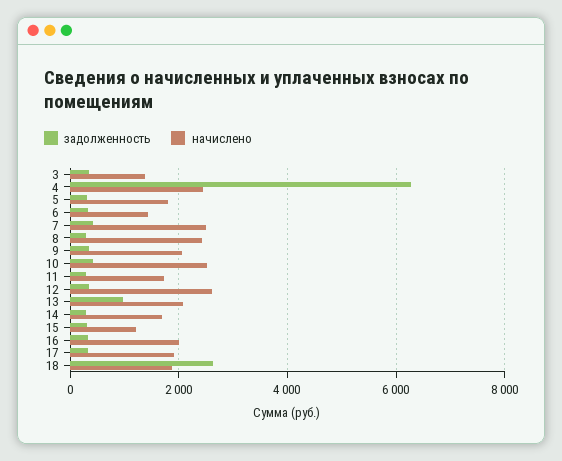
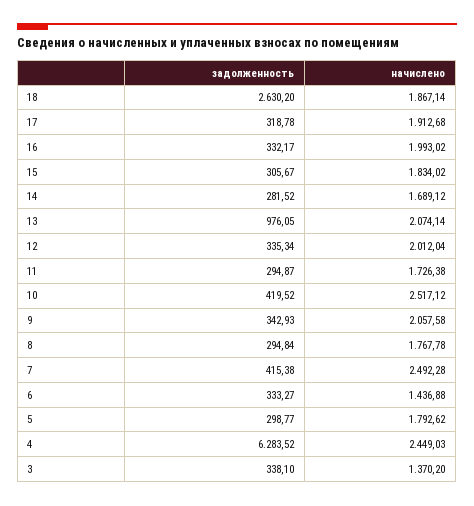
начислено, 8: 2400 -> 1767.78
начислено, 12: 2600 -> 2012.04
начислено, 15: 1200 -> 1834.02

